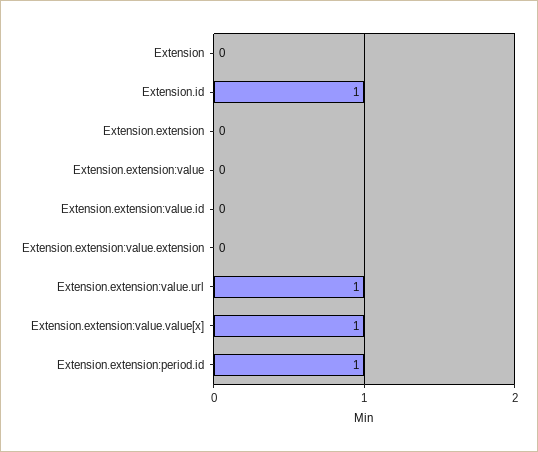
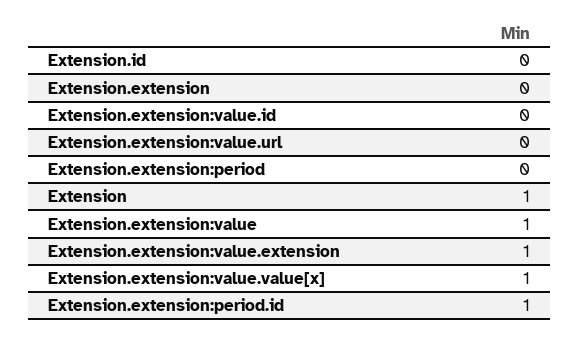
Extension: 0 -> 1
Extension.id: 1 -> 0
Extension.extension:value: 0 -> 1
Extension.extension:value.extension: 0 -> 1
Extension.extension:value.url: 1 -> 0
Extension.extension:period: none -> 0

